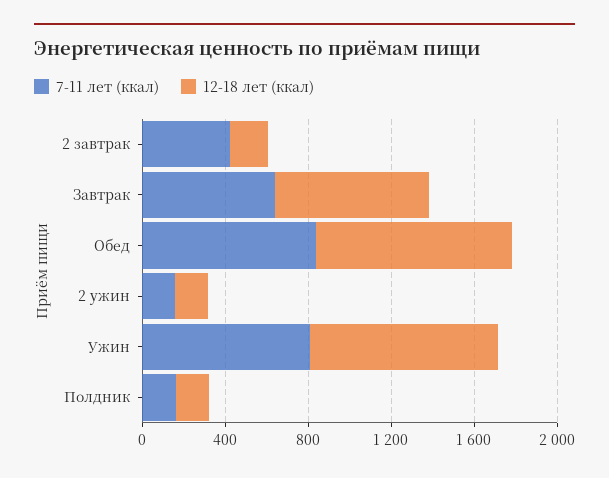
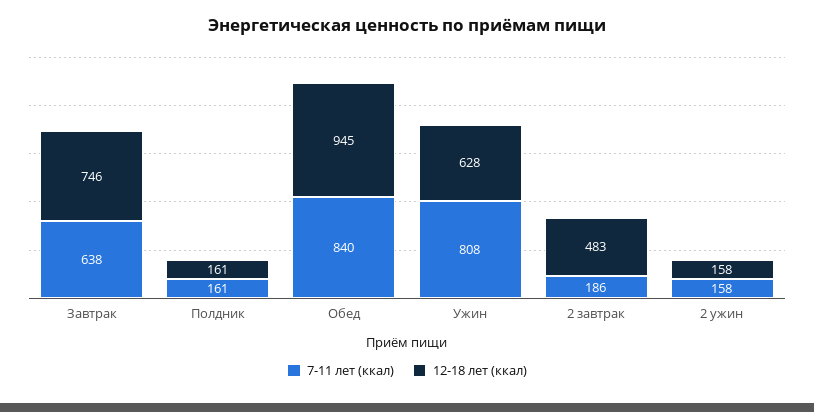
7-11 лет (ккал), 2 завтрак: 400 -> 186
12-18 лет (ккал), 2 завтрак: 200 -> 483
12-18 лет (ккал), Ужин: 900 -> 628

